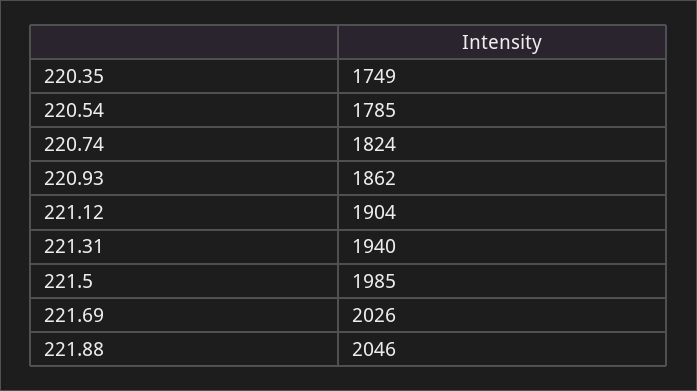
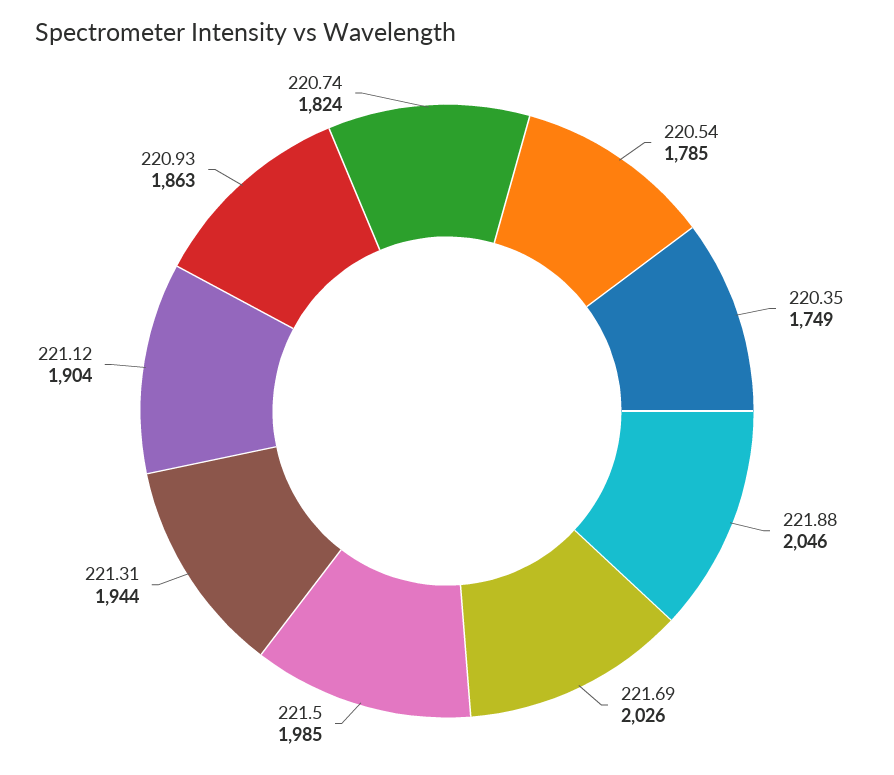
220.93: 1862 -> 1863
221.31: 1940 -> 1944

